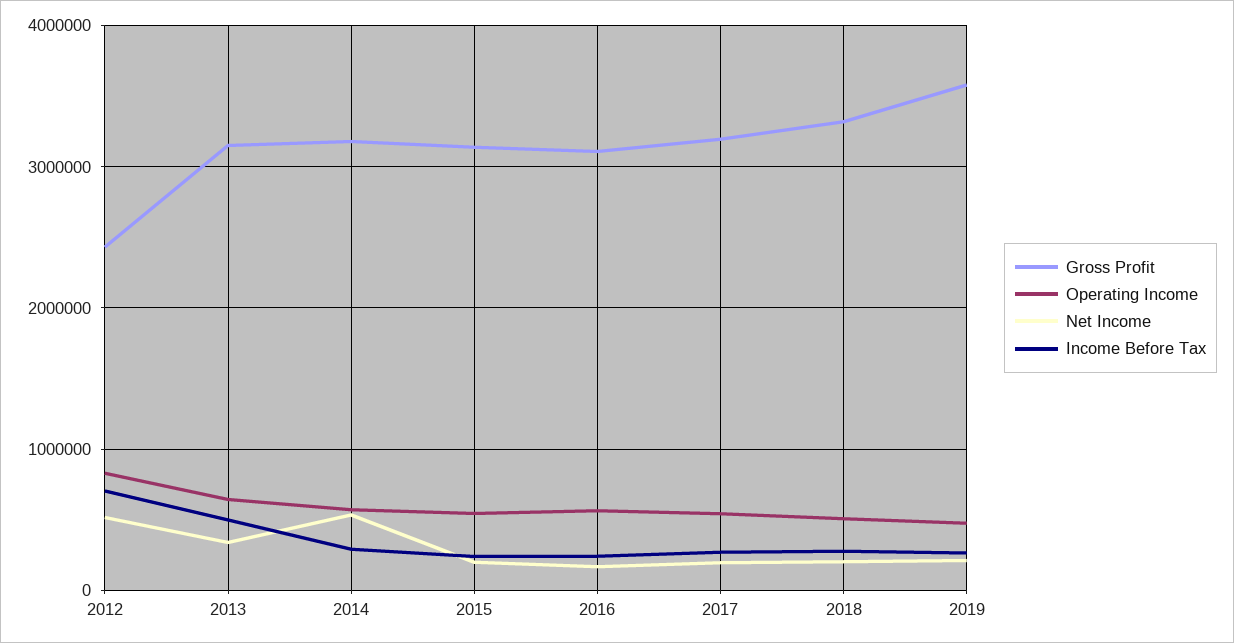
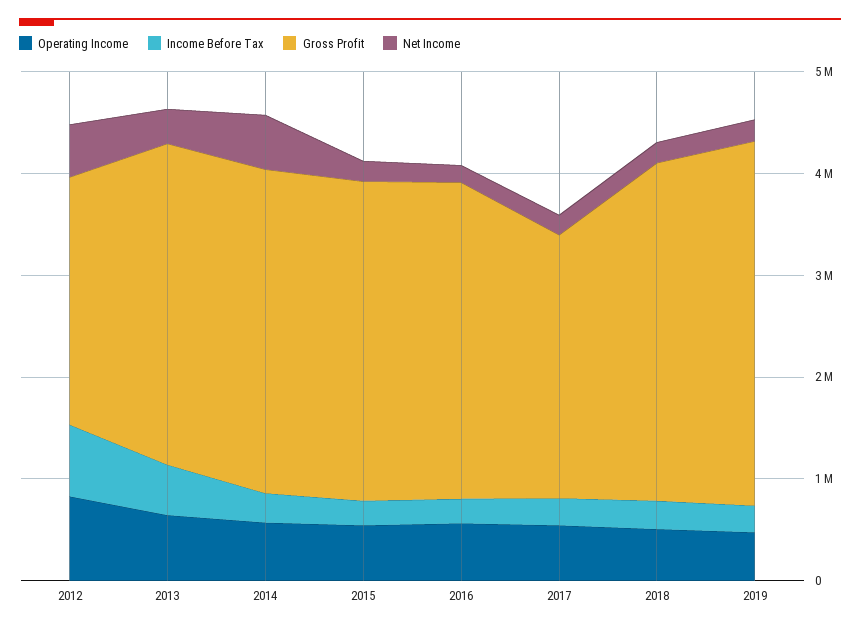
Gross Profit, 2017: 3200000 -> 2600000

